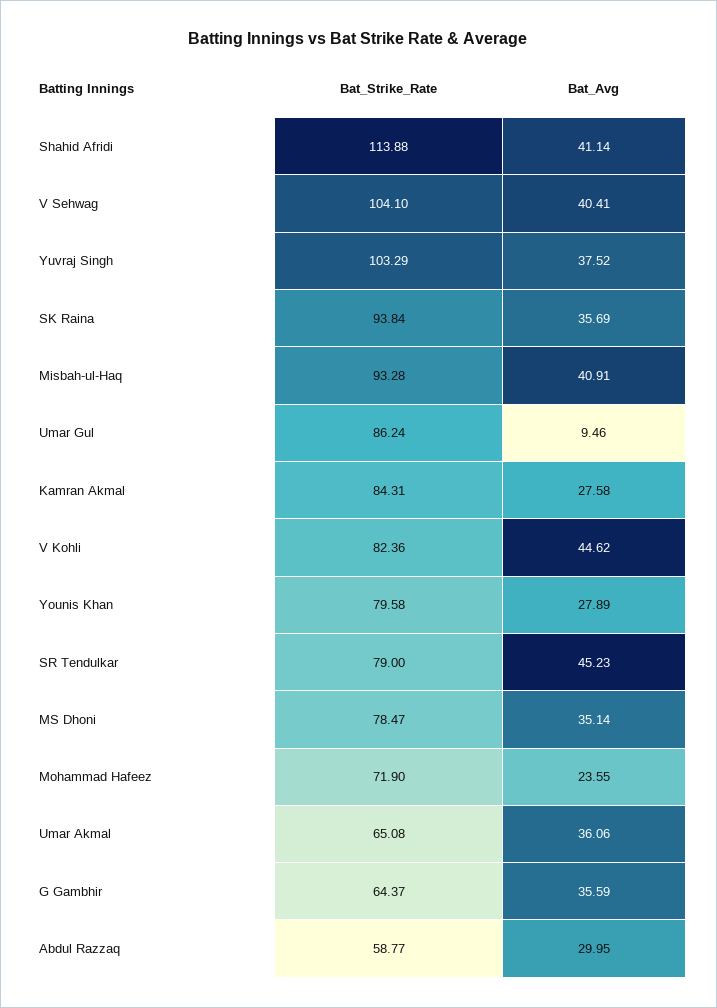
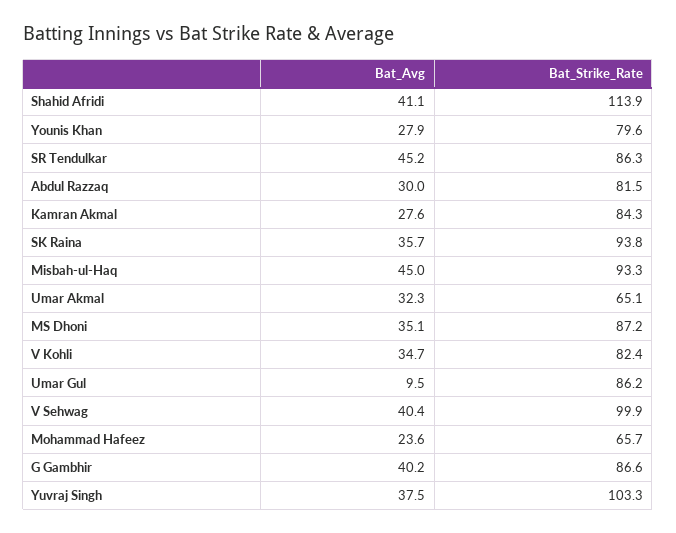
Bat_Strike_Rate, V Sehwag: 104.1 -> 99.9
Bat_Avg, Misbah-ul-Haq: 40.91 -> 45
Bat_Avg, V Kohli: 44.62 -> 34.7
Bat_Strike_Rate, SR Tendulkar: 79 -> 86.3
Bat_Strike_Rate, MS Dhoni: 78.47 -> 87.2
Bat_Strike_Rate, Mohammad Hafeez: 71.9 -> 65.7
Bat_Avg, Umar Akmal: 36.06 -> 32.3
Bat_Strike_Rate, G Gambhir: 64.37 -> 86.6
Bat_Avg, G Gambhir: 35.59 -> 40.2
Bat_Strike_Rate, Abdul Razzaq: 58.77 -> 81.5

